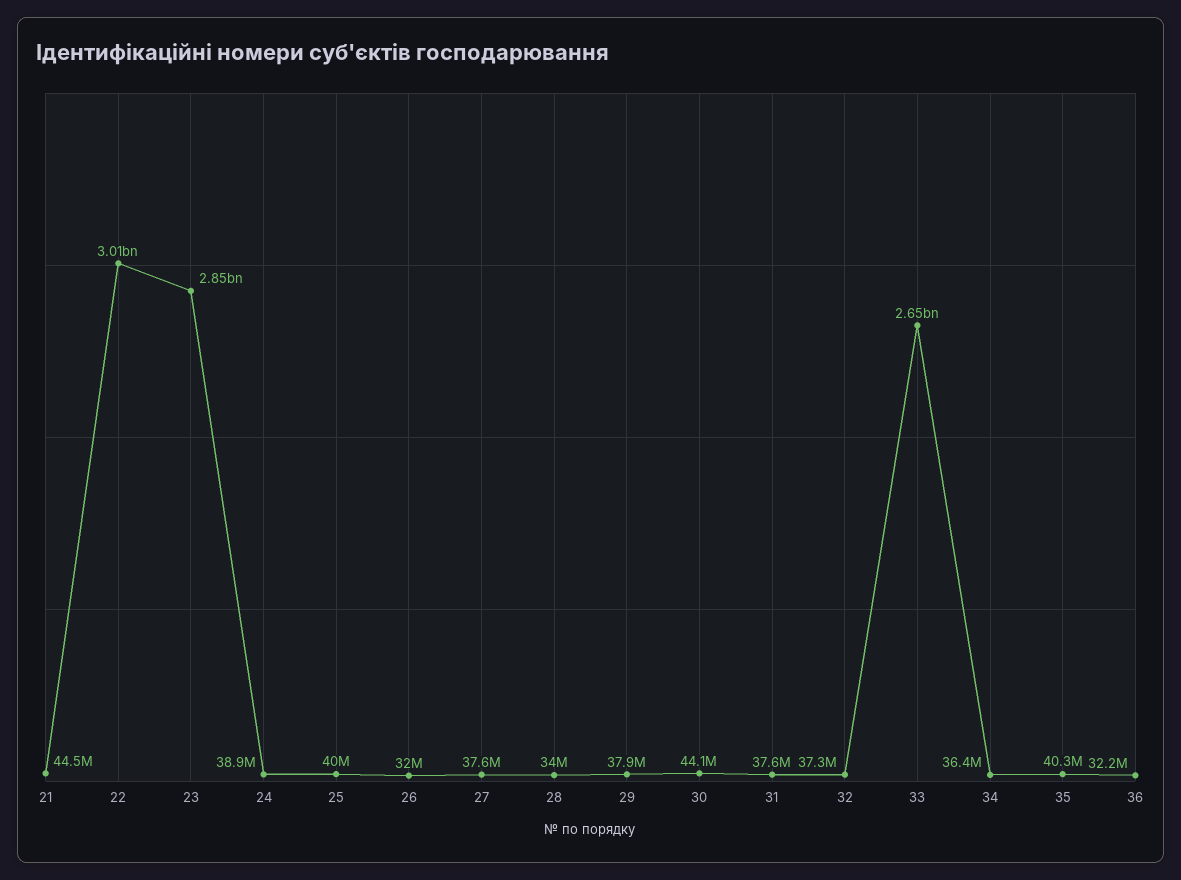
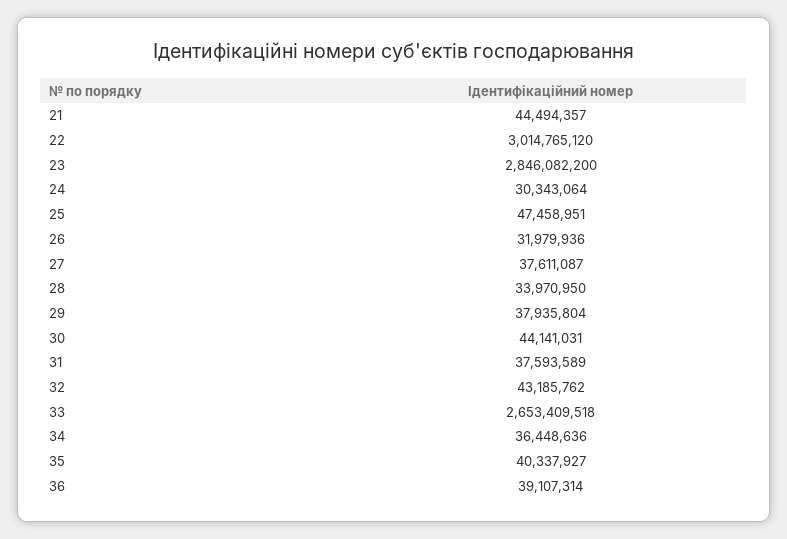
24: 38900000 -> 30343064
25: 40000000 -> 47458951
32: 37300000 -> 43185762
36: 32200000 -> 39107314

